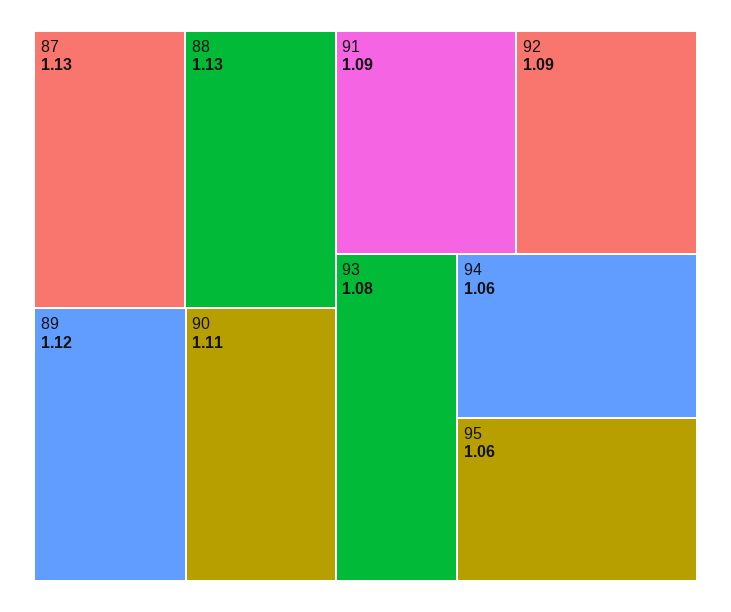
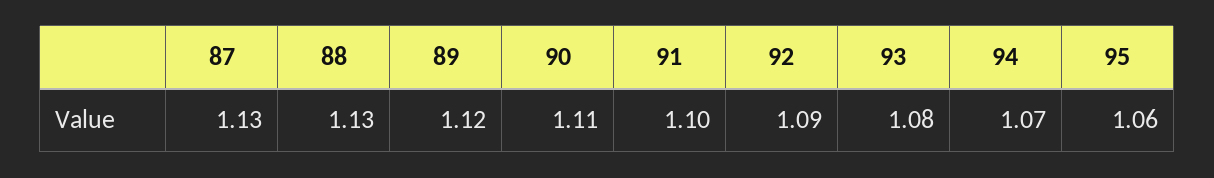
91: 1.09 -> 1.1
94: 1.06 -> 1.07

